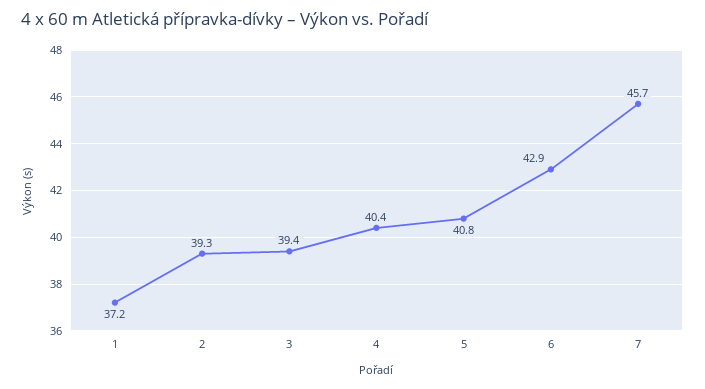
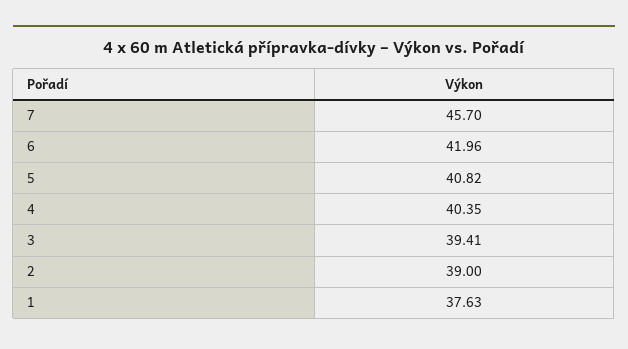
1: 37.2 -> 37.63
2: 39.3 -> 39
6: 42.9 -> 41.96

